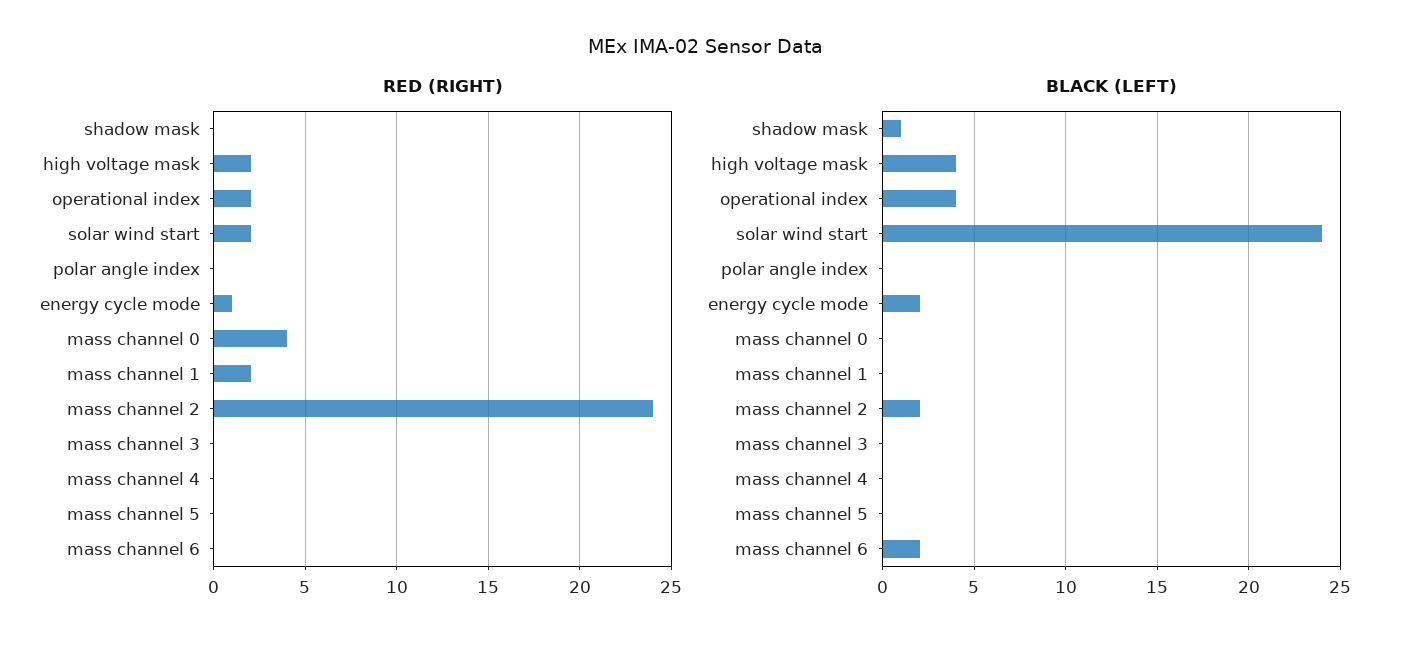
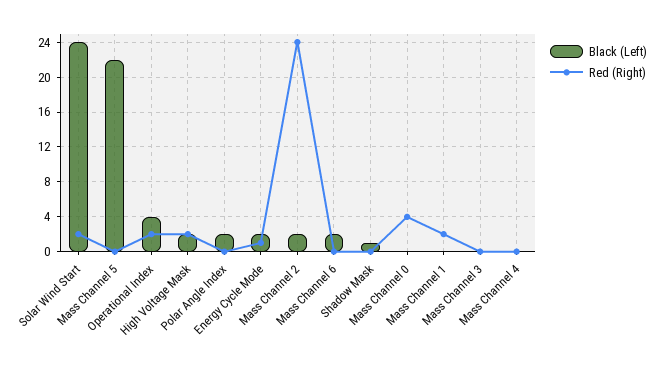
BLACK (LEFT), high voltage mask: 4 -> 2
BLACK (LEFT), polar angle index: 0 -> 2
BLACK (LEFT), mass channel 5: 0 -> 22

